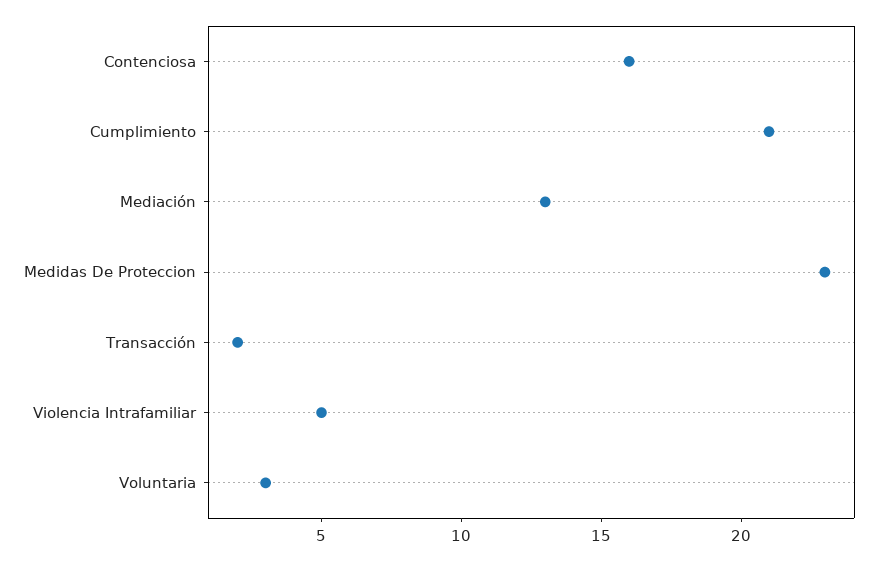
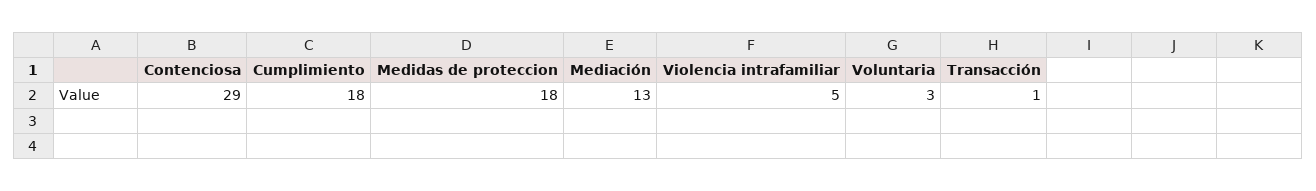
Contenciosa: 16 -> 29
Cumplimiento: 21 -> 18
Medidas De Proteccion: 23 -> 18
Transacción: 2 -> 1

